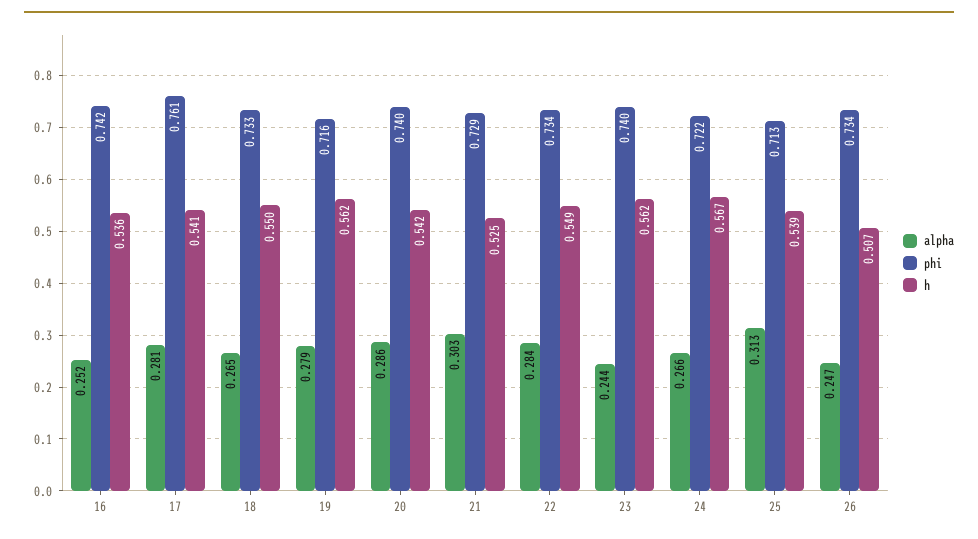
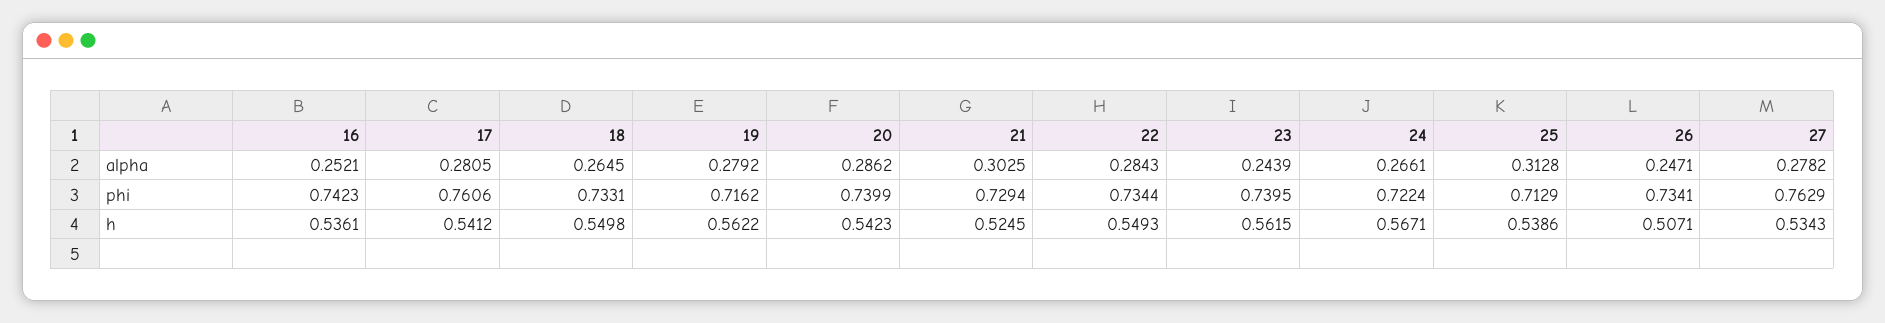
alpha, 27: none -> 0.2782
phi, 27: none -> 0.7629
h, 27: none -> 0.5343

